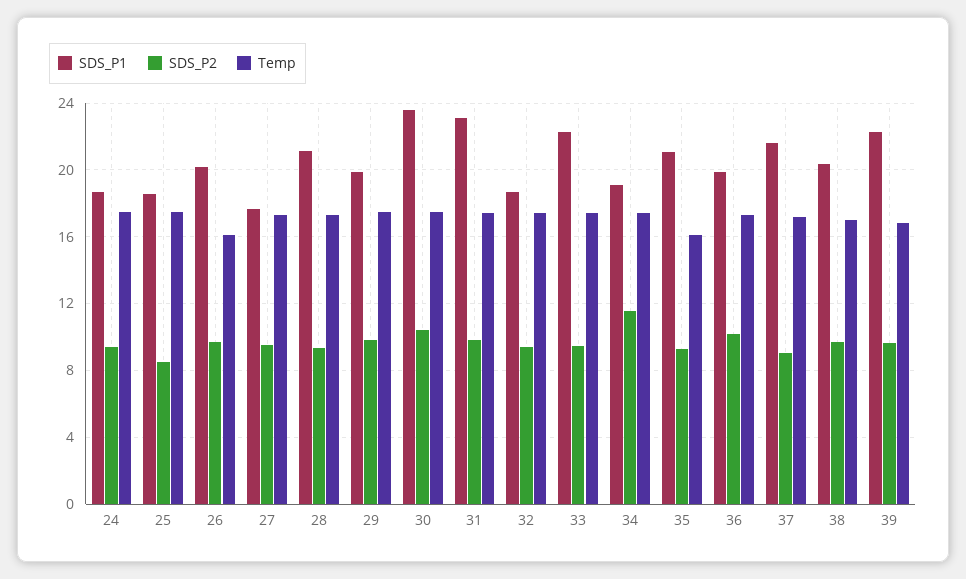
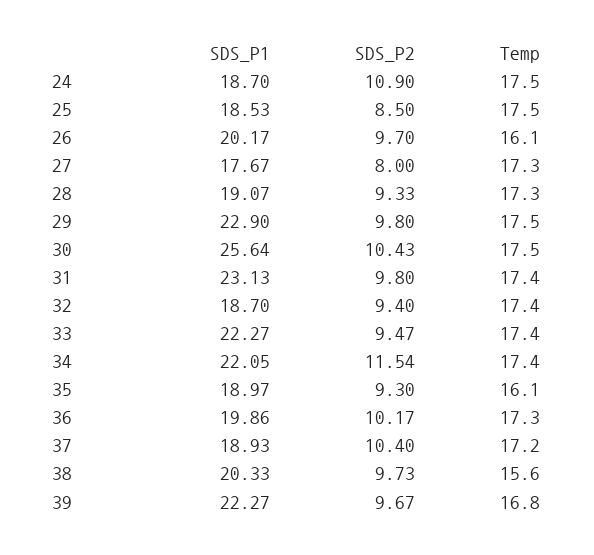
SDS_P2, 24: 9.5 -> 10.9
SDS_P2, 27: 9.5 -> 8
SDS_P1, 28: 21 -> 19.07
SDS_P1, 29: 20 -> 22.9
SDS_P1, 30: 23.5 -> 25.64
SDS_P1, 34: 19 -> 22.05
SDS_P1, 35: 21 -> 18.97
SDS_P1, 37: 21.5 -> 18.93
SDS_P2, 37: 9 -> 10.4
Temp, 38: 17 -> 15.6

